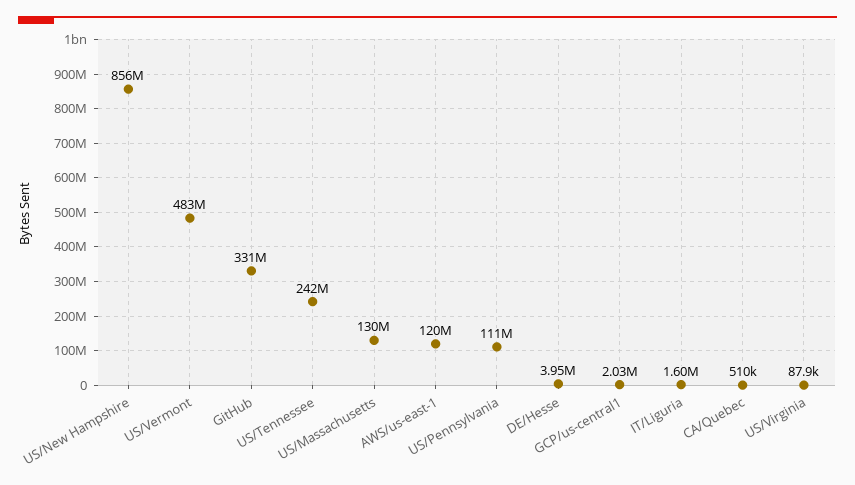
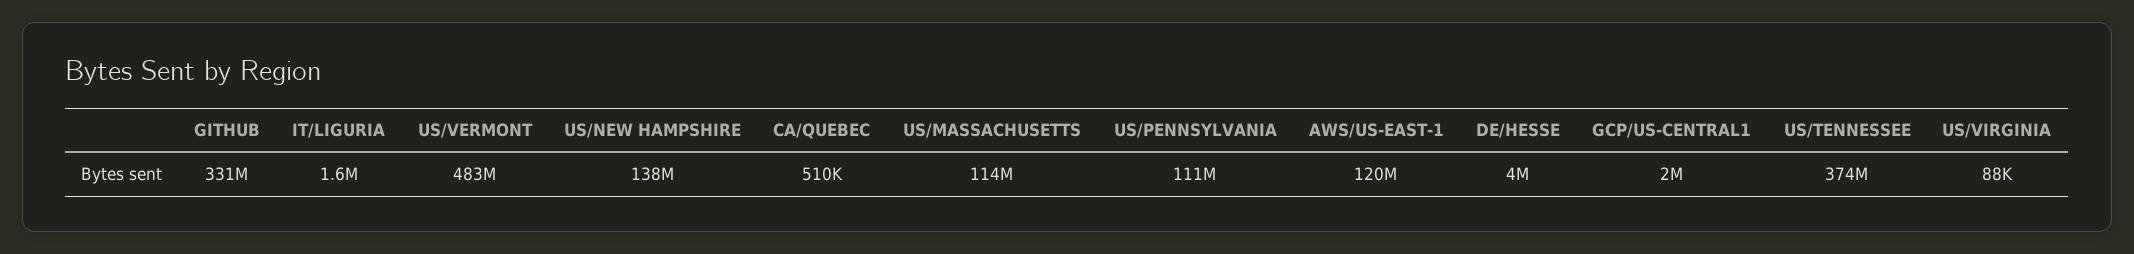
US/New Hampshire: 856000000 -> 138000000
US/Tennessee: 242000000 -> 374000000
US/Massachusetts: 130000000 -> 114000000

